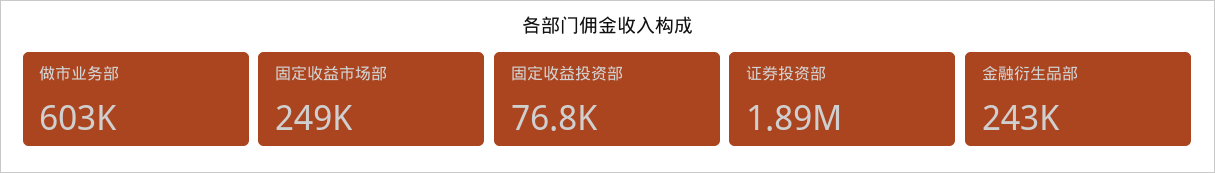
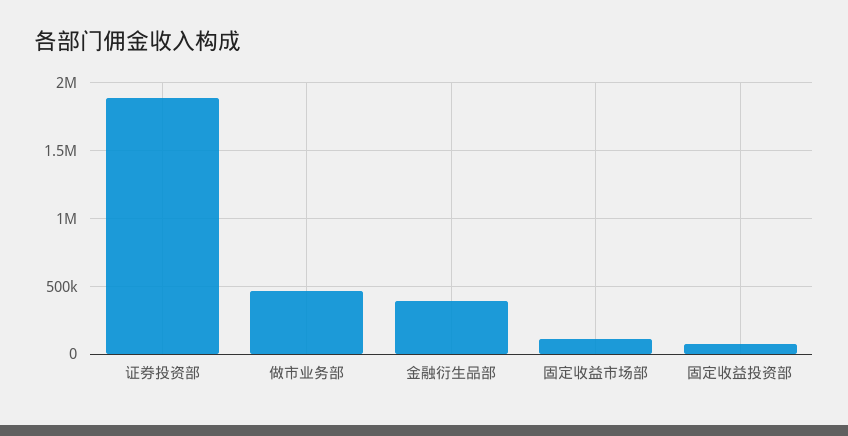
做市业务部: 603000 -> 450000
固定收益市场部: 249000 -> 100000
金融衍生品部: 243000 -> 400000

